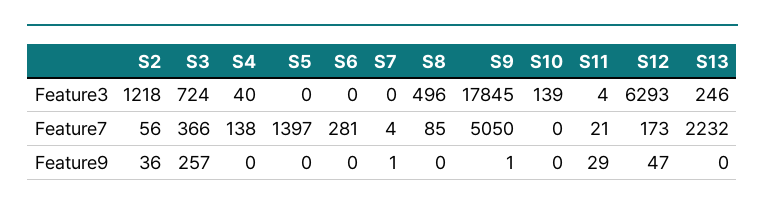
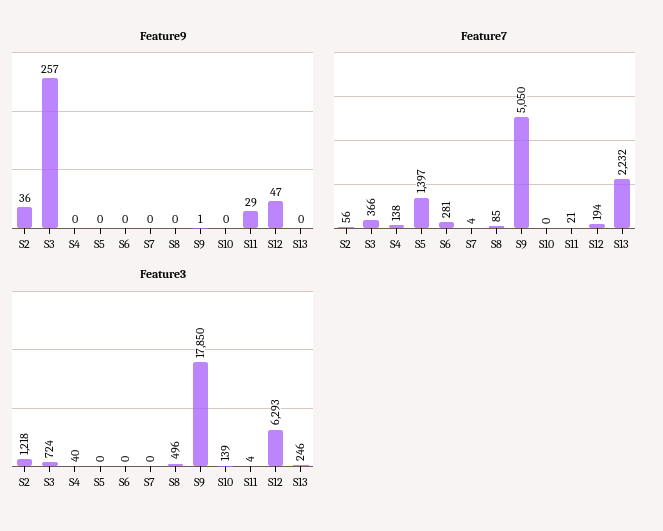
Feature3, S9: 17845 -> 17850
Feature7, S12: 173 -> 194
Feature9, S7: 1 -> 0

